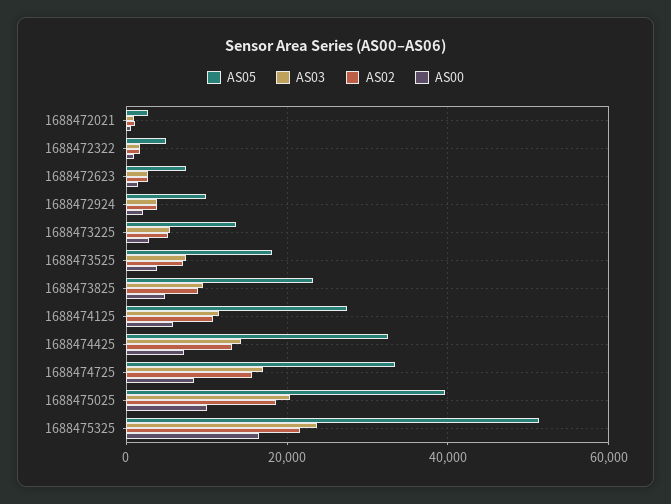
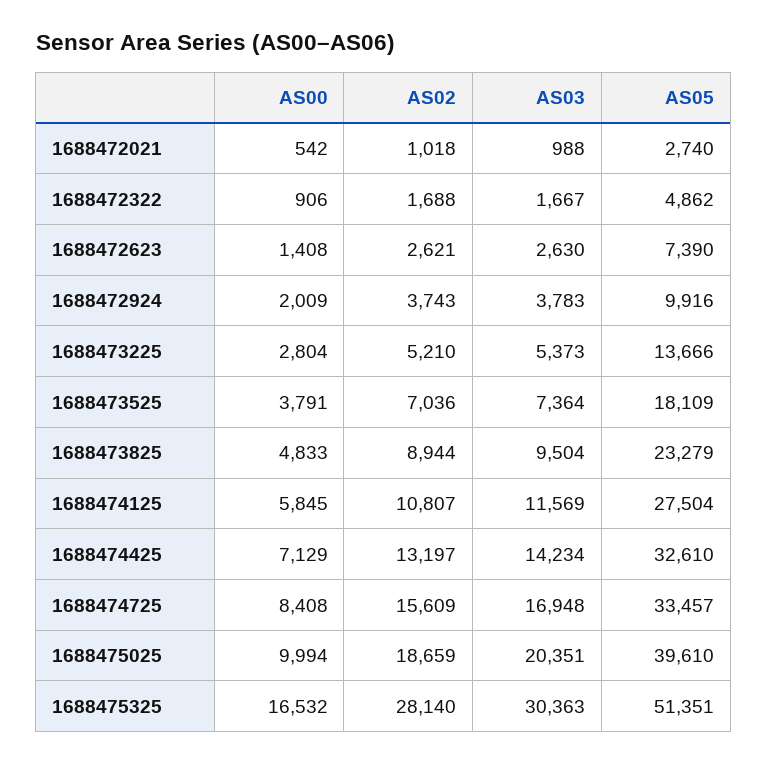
AS03, 1688475325: 24000 -> 30363
AS02, 1688475325: 22000 -> 28140

